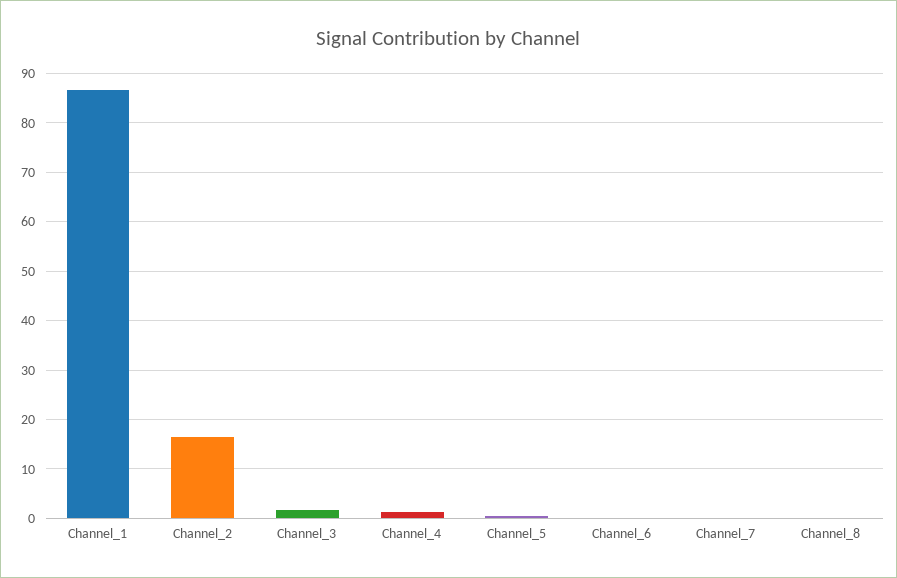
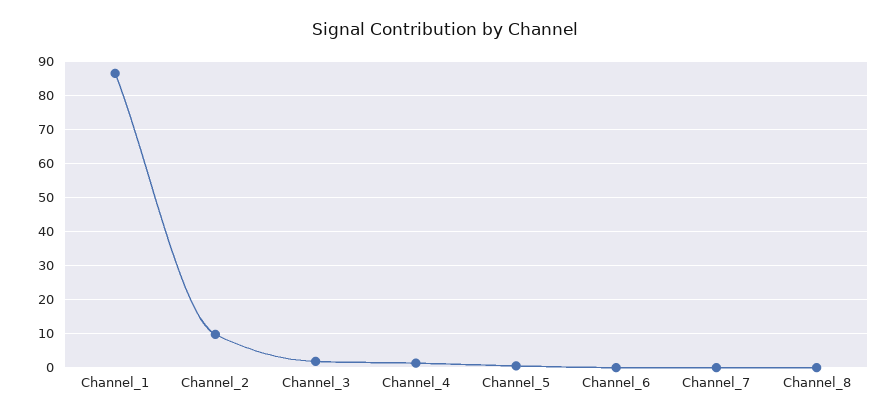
Channel_2: 16 -> 10

